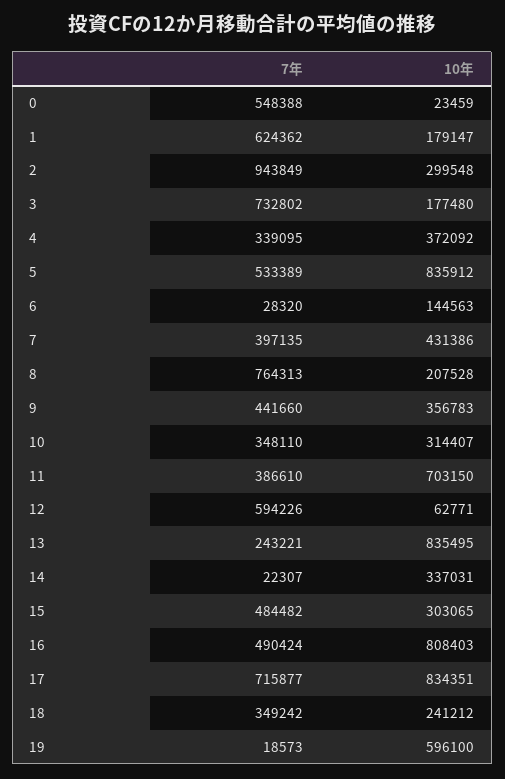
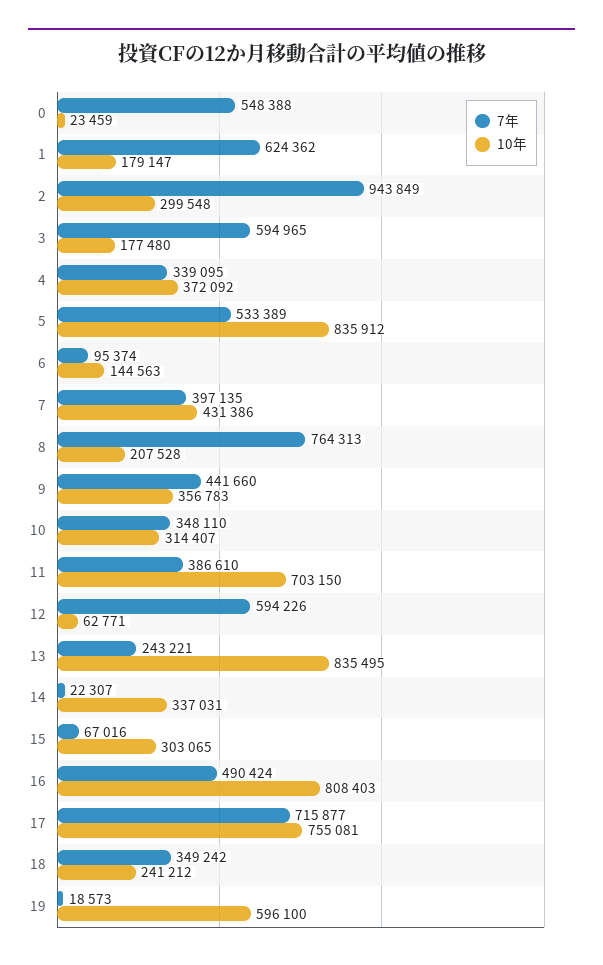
7年, 3: 732802 -> 594965
7年, 6: 28320 -> 95374
7年, 15: 484482 -> 67016
10年, 17: 834351 -> 755081

